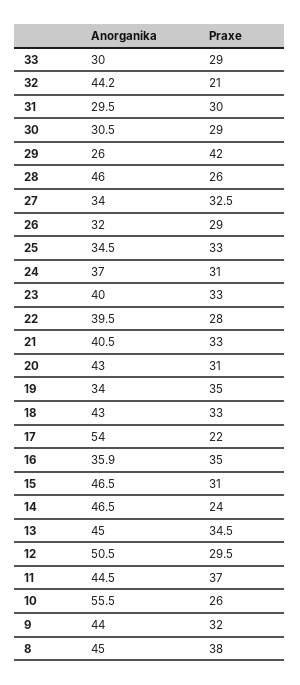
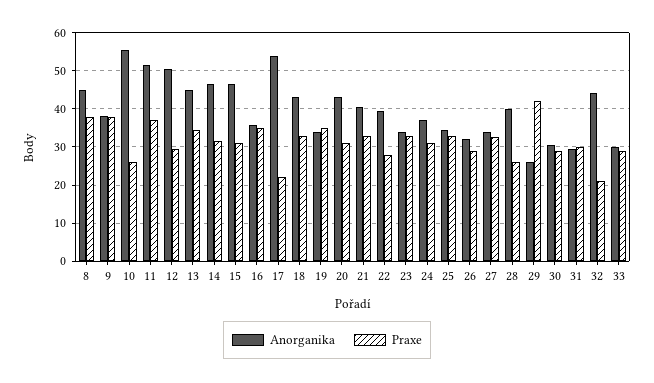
Anorganika, 28: 46 -> 40
Anorganika, 23: 40 -> 34
Praxe, 14: 24 -> 32
Anorganika, 11: 44.5 -> 52
Anorganika, 9: 44 -> 38
Praxe, 9: 32 -> 38

